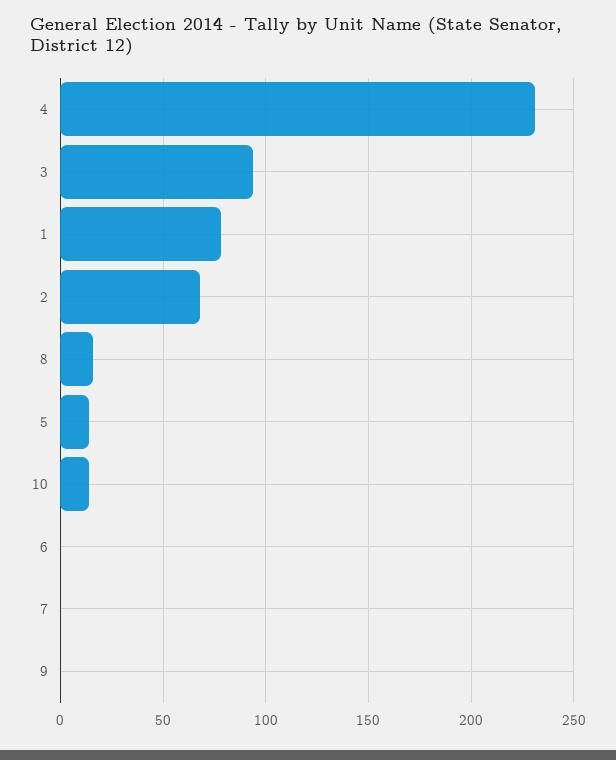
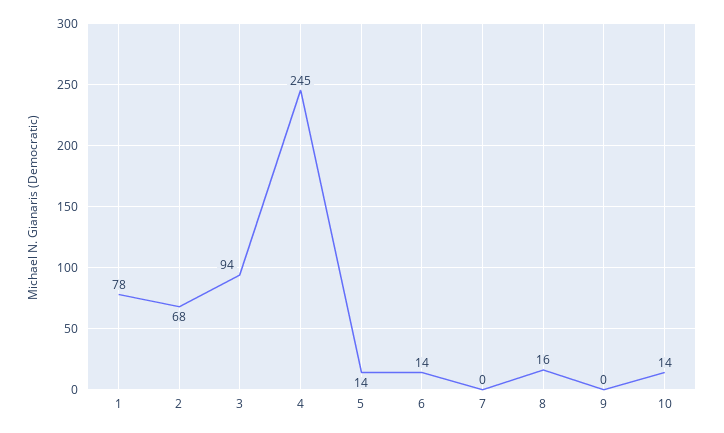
4: 230 -> 245
6: 0 -> 14

